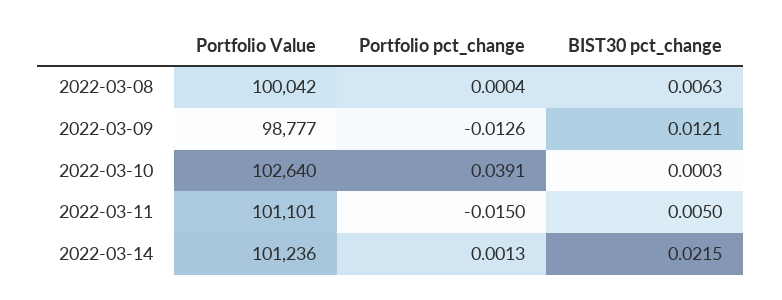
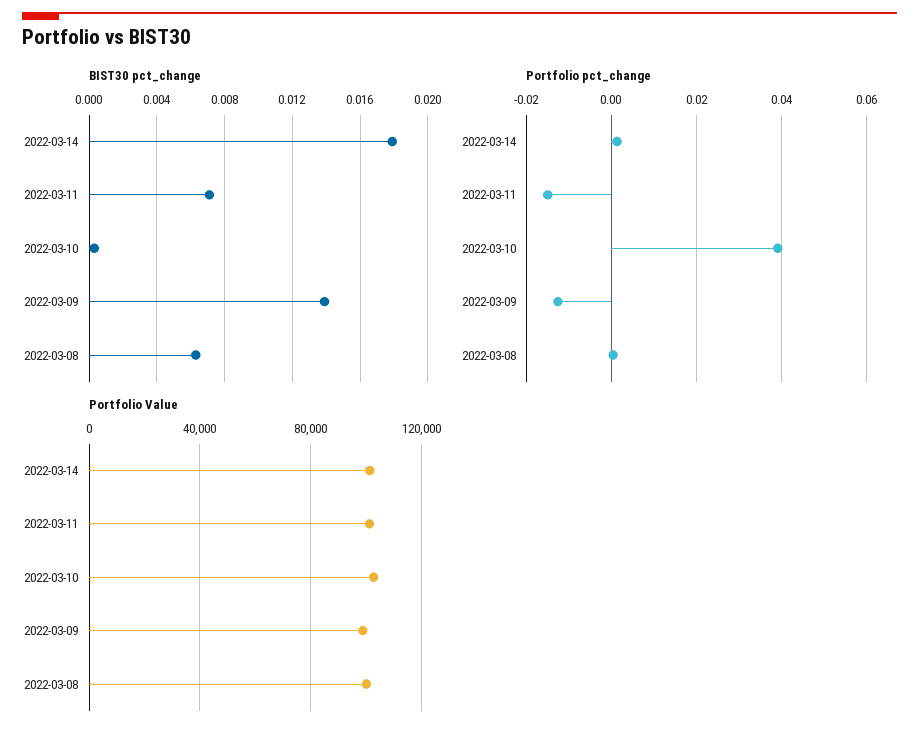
BIST30 pct_change, 2022-03-09: 0.0121 -> 0.014
BIST30 pct_change, 2022-03-11: 0.005 -> 0.007
BIST30 pct_change, 2022-03-14: 0.0215 -> 0.018

